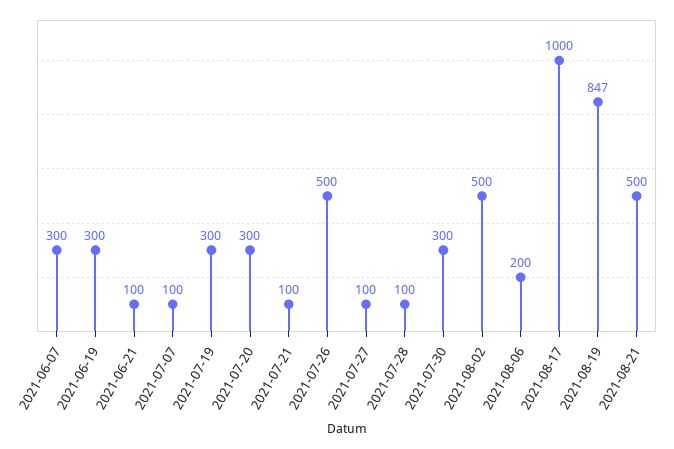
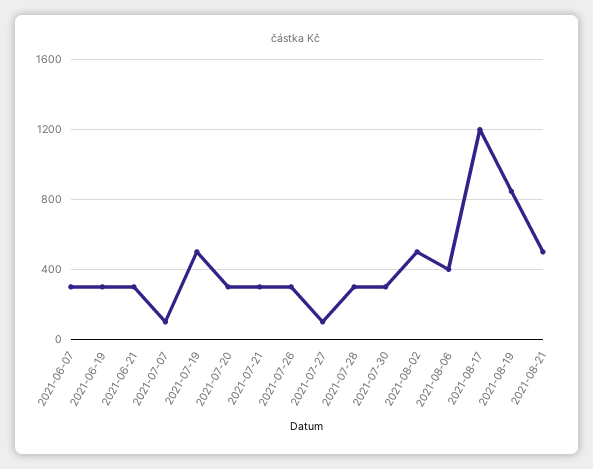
2021-06-21: 100 -> 300
2021-07-19: 300 -> 500
2021-07-21: 100 -> 300
2021-07-26: 500 -> 300
2021-07-28: 100 -> 300
2021-08-06: 200 -> 400
2021-08-17: 1000 -> 1200

